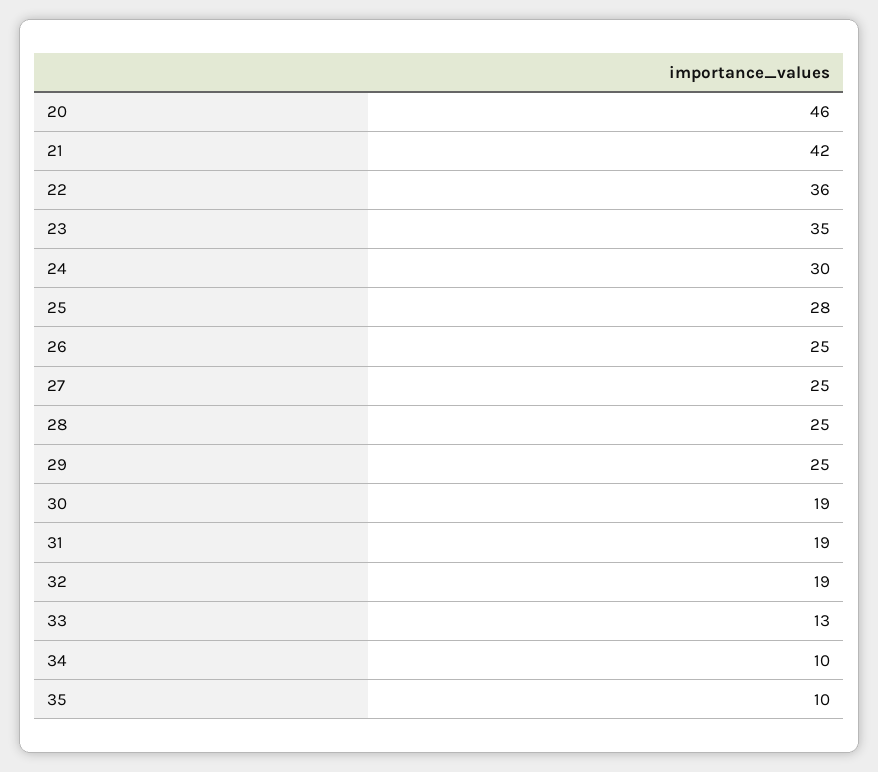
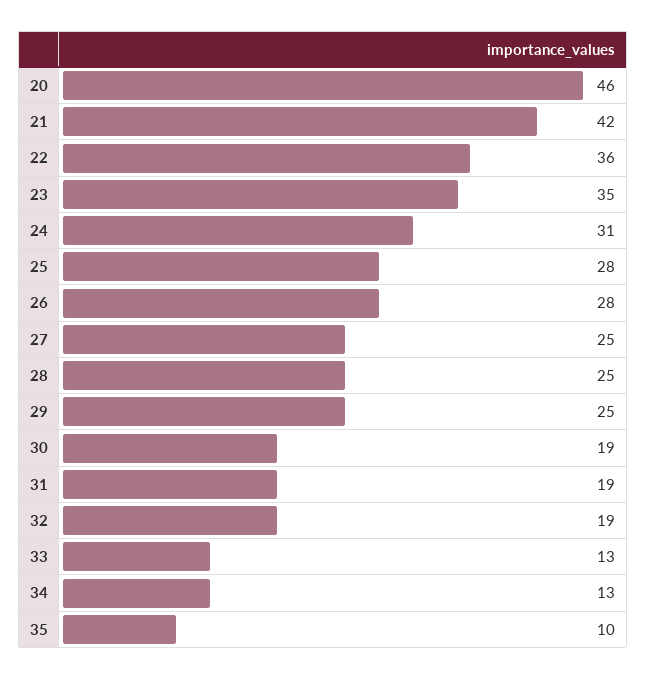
24: 30 -> 31
26: 25 -> 28
34: 10 -> 13

